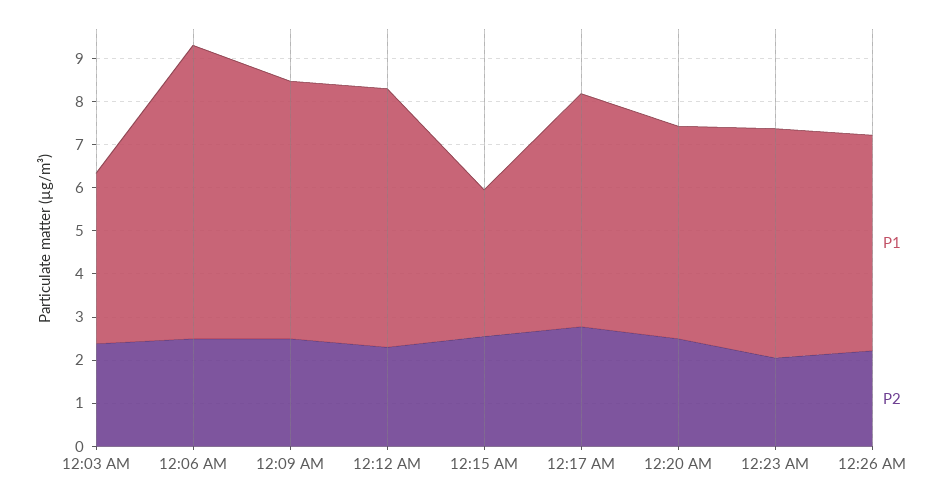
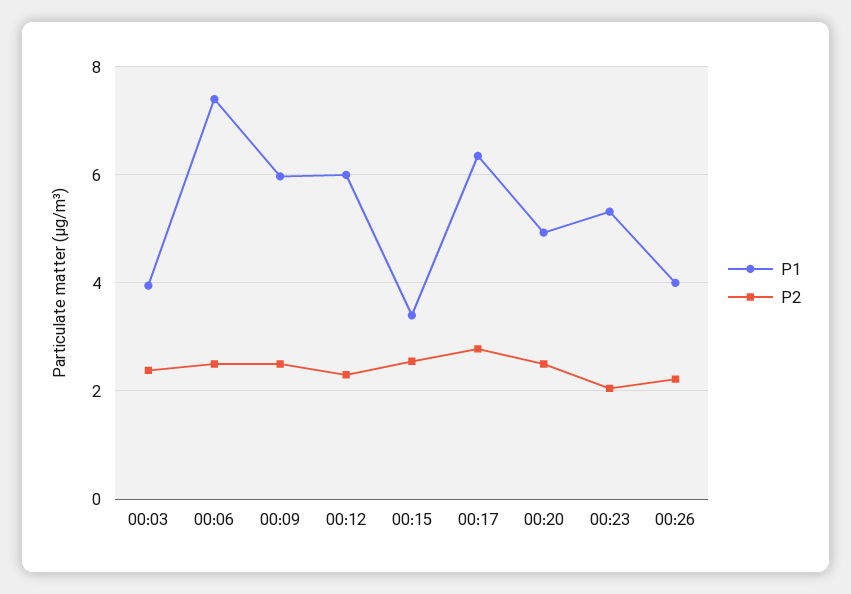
P1, 12:06 AM: 6.8 -> 7.4
P1, 12:17 AM: 5.4 -> 6.4
P1, 12:26 AM: 5 -> 4

